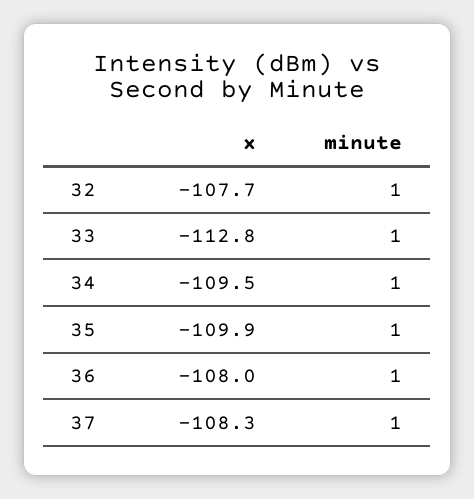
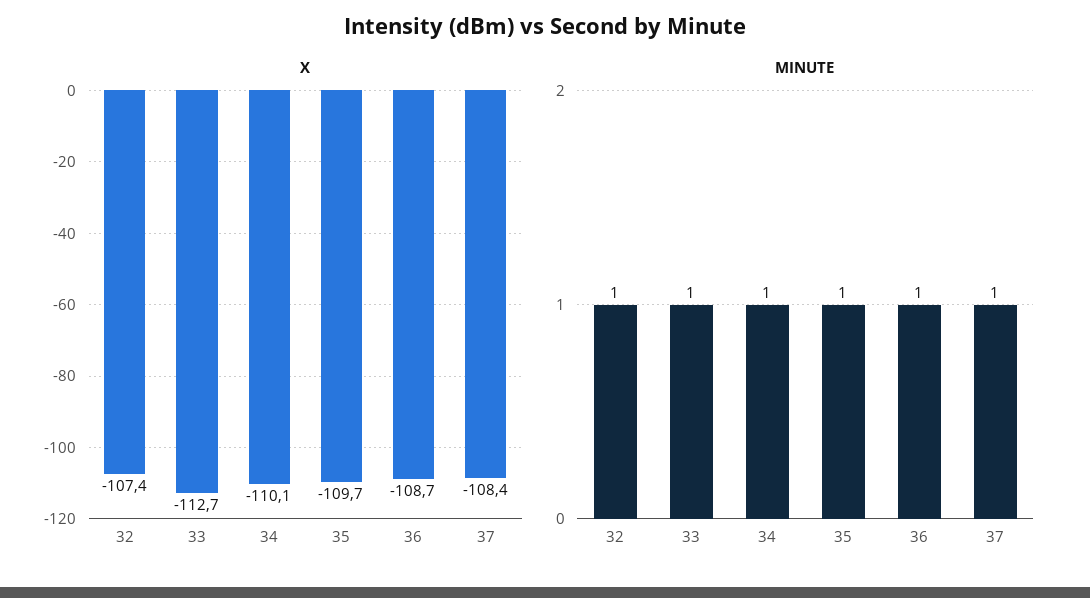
x, 32: -107.7 -> -107.4
x, 33: -112.8 -> -112.7
x, 34: -109.5 -> -110.1
x, 35: -109.9 -> -109.7
x, 36: -108 -> -108.7
x, 37: -108.3 -> -108.4

